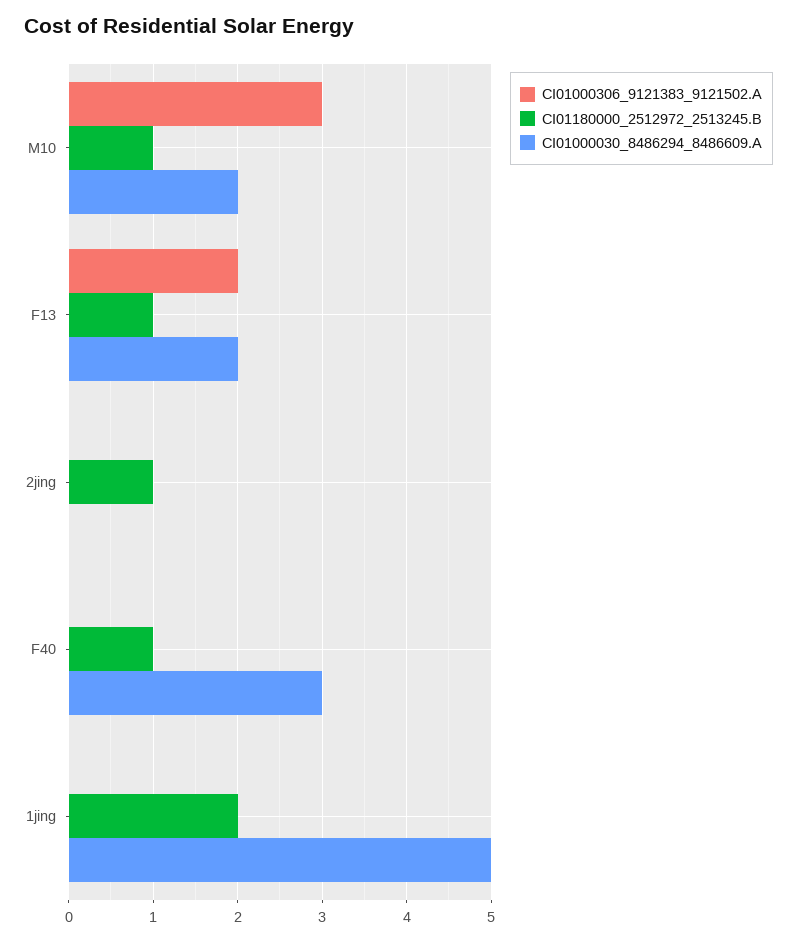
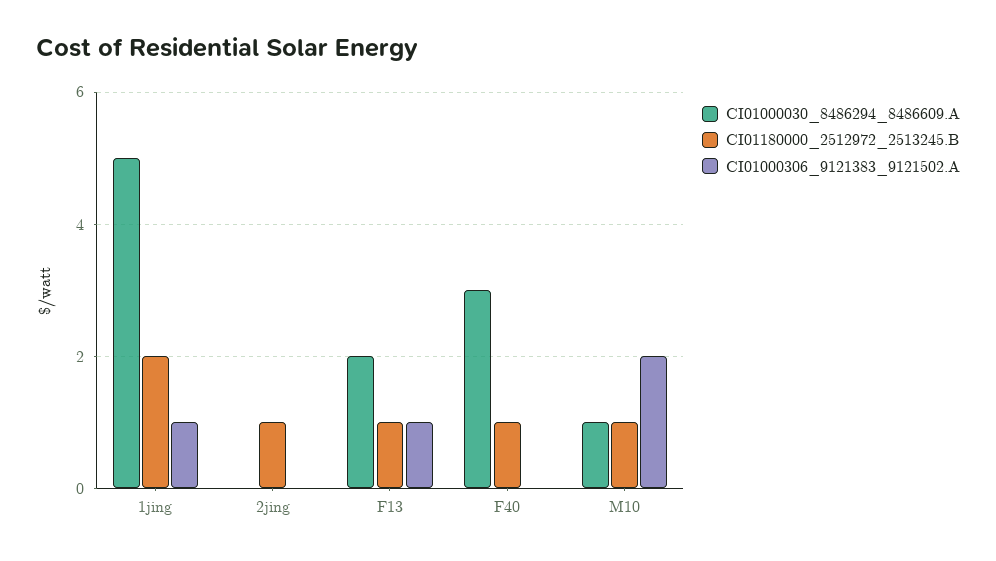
CI01000306_9121383_9121502.A, M10: 3 -> 2
CI01000030_8486294_8486609.A, M10: 2 -> 1
CI01000306_9121383_9121502.A, F13: 2 -> 1
CI01000306_9121383_9121502.A, 1jing: 0 -> 1

